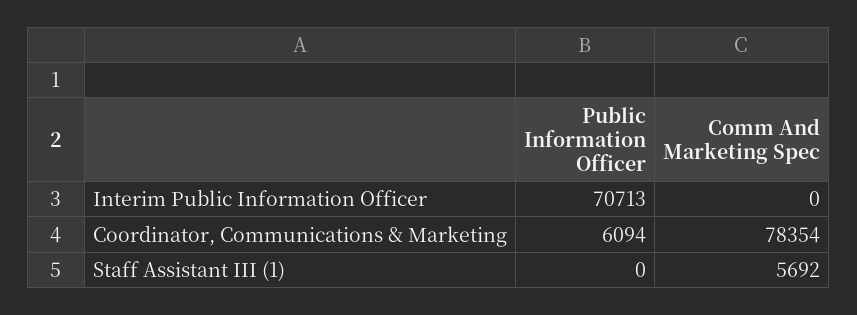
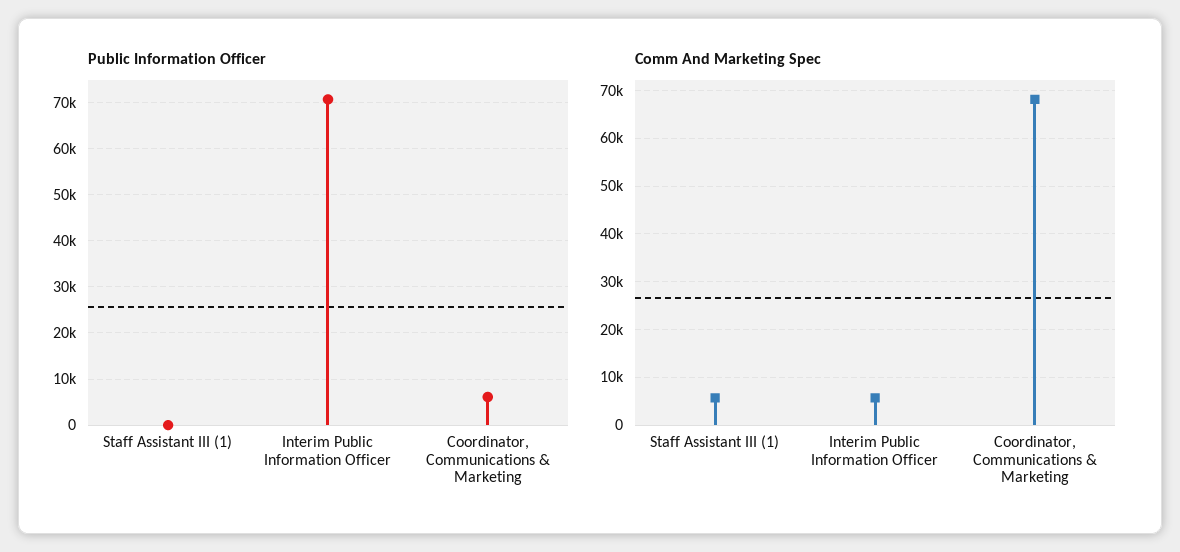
Comm And Marketing Spec, Interim Public Information Officer: 0 -> 6000
Comm And Marketing Spec, Coordinator, Communications & Marketing: 78354 -> 68000

